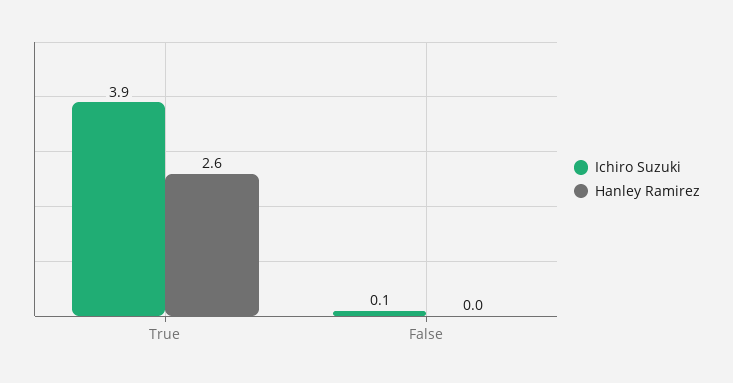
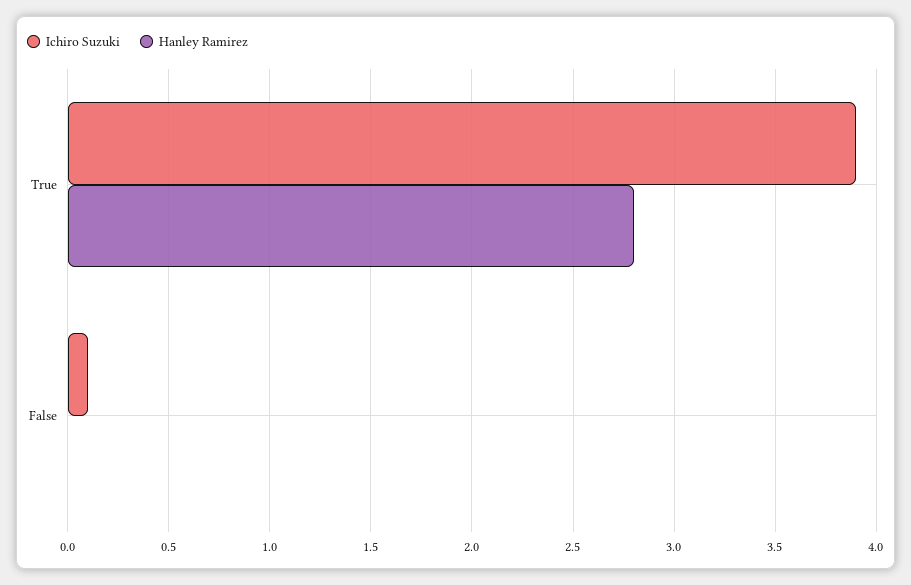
Hanley Ramirez, True: 2.6 -> 2.8

